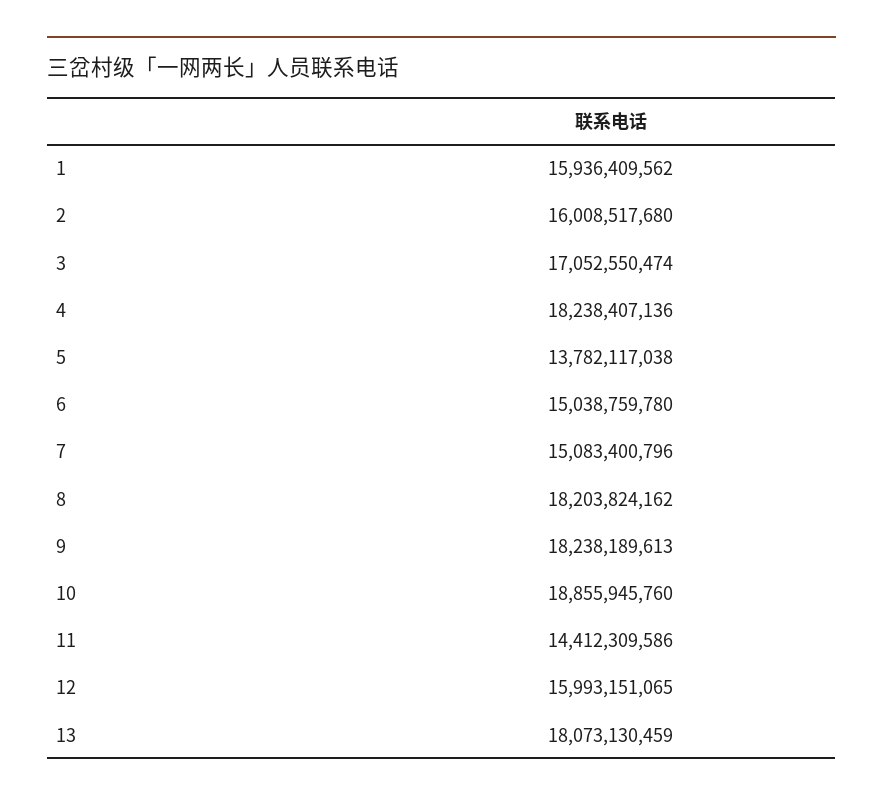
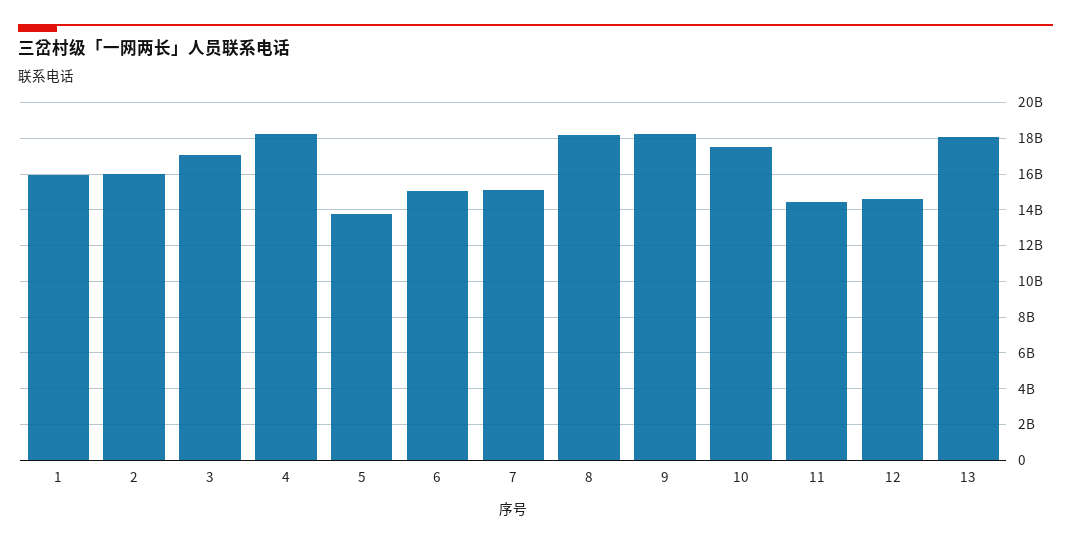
10: 18855945760 -> 17500000000
12: 15993151065 -> 14500000000

